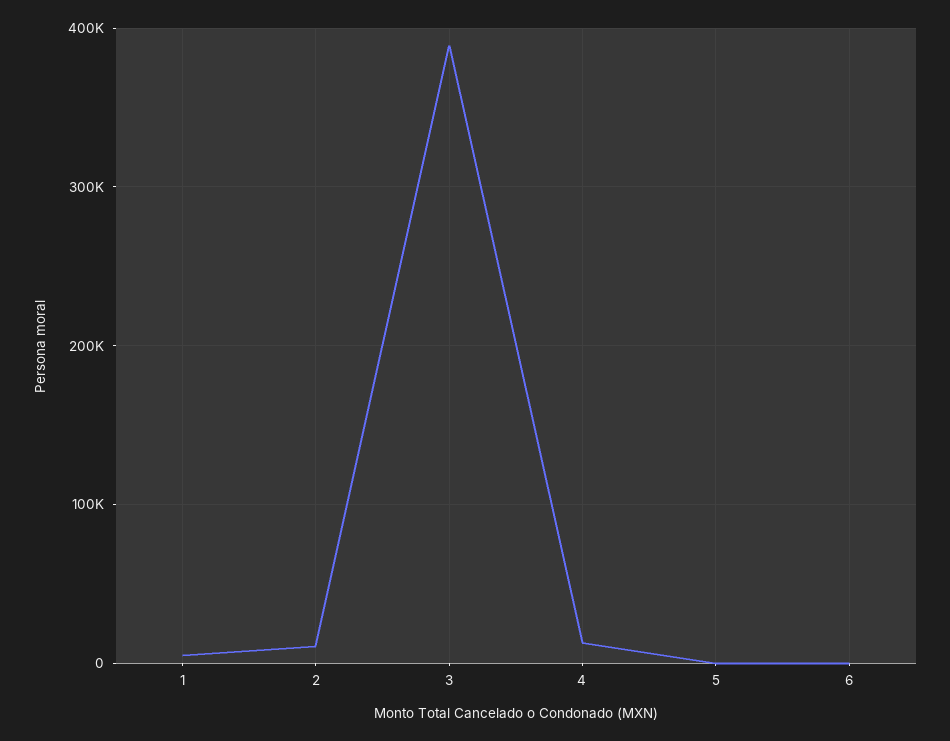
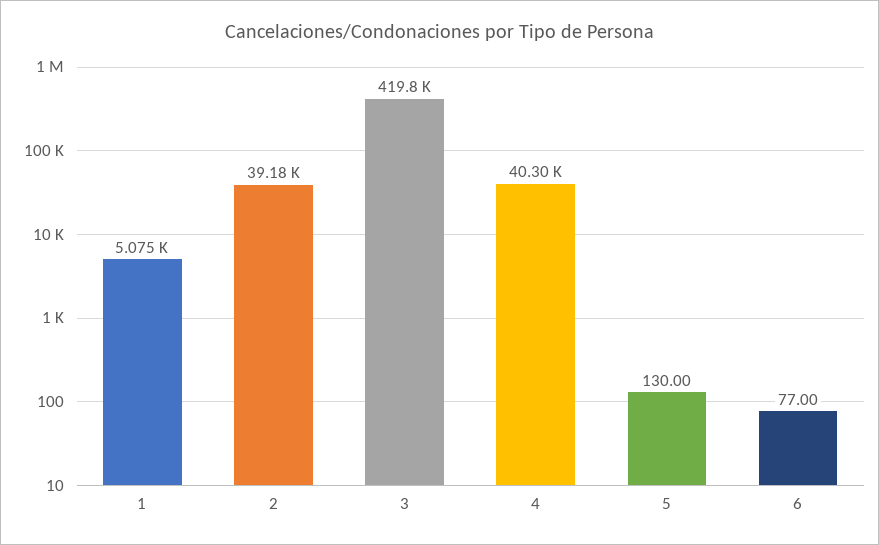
2: 10000 -> 39180
3: 390000 -> 419800
4: 10000 -> 40300

